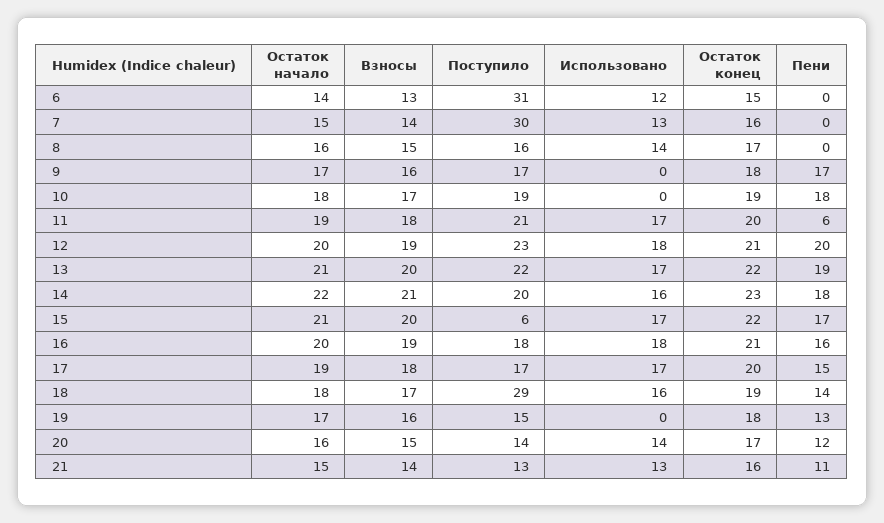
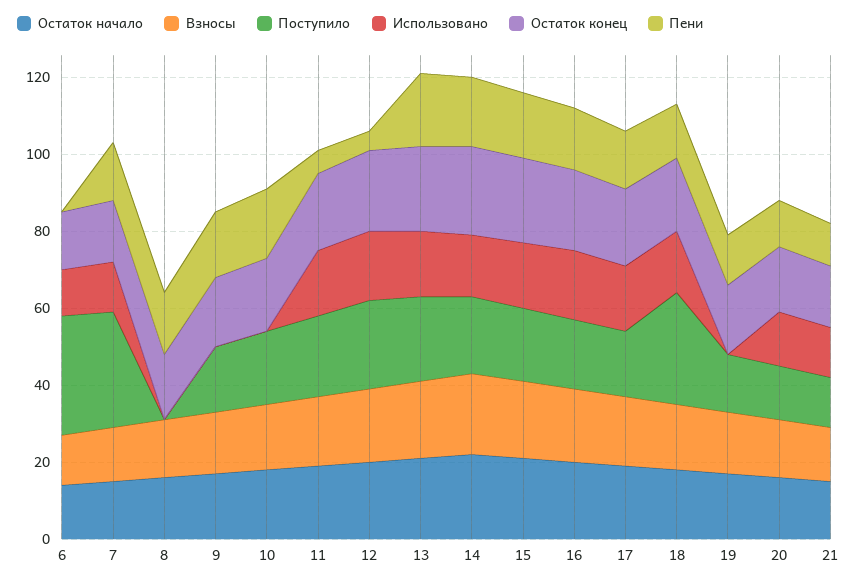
Пени, 7: 0 -> 15
Поступило, 8: 16 -> 0
Использовано, 8: 14 -> 0
Пени, 8: 0 -> 15
Пени, 12: 20 -> 5
Поступило, 15: 6 -> 20

